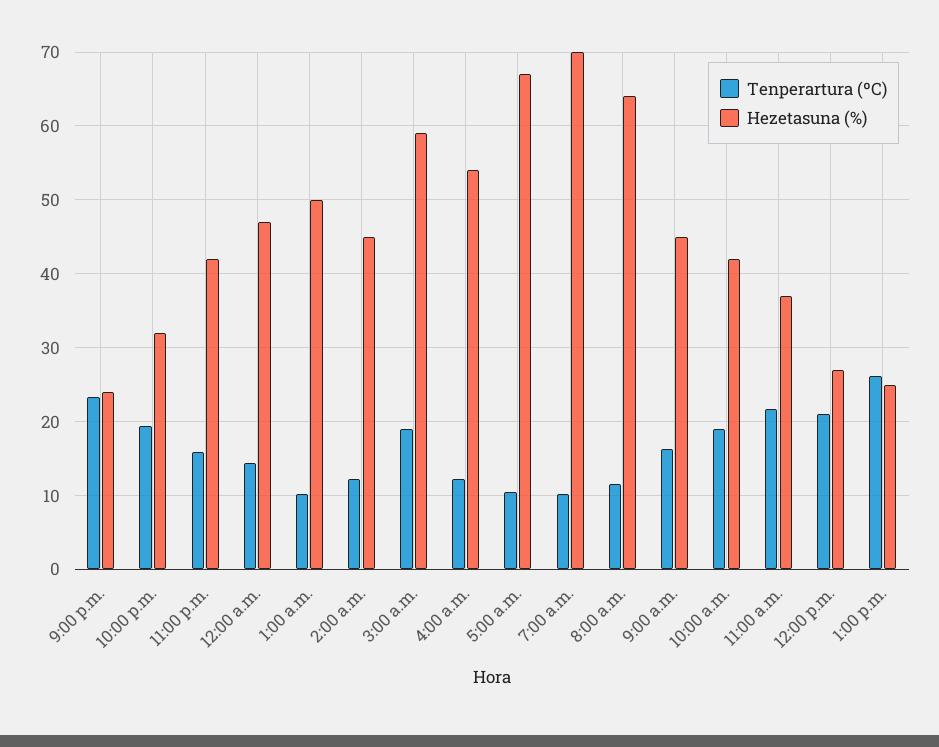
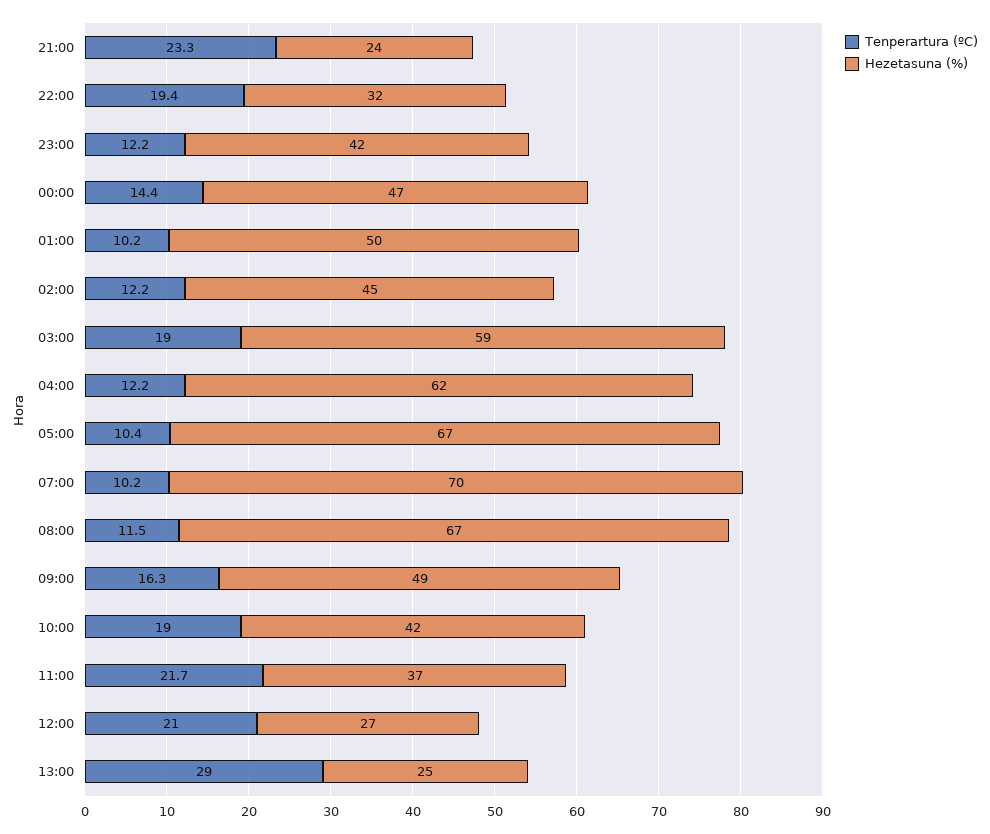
Tenperartura (ºC), 11:00 p.m.: 16 -> 12.2
Hezetasuna (%), 4:00 a.m.: 54 -> 62
Hezetasuna (%), 8:00 a.m.: 64 -> 67
Hezetasuna (%), 9:00 a.m.: 45 -> 49
Tenperartura (ºC), 1:00 p.m.: 26 -> 29

